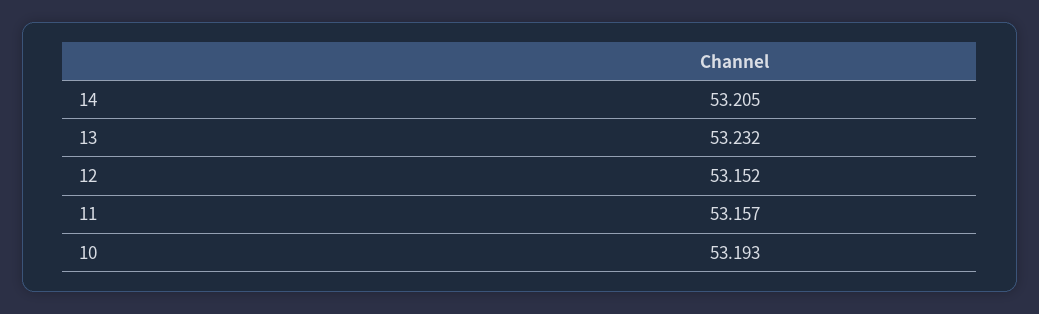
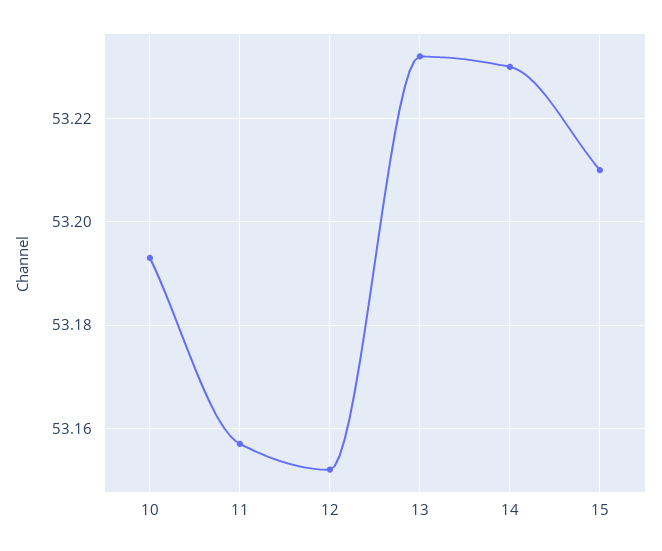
14: 53.205 -> 53.23
15: none -> 53.21

